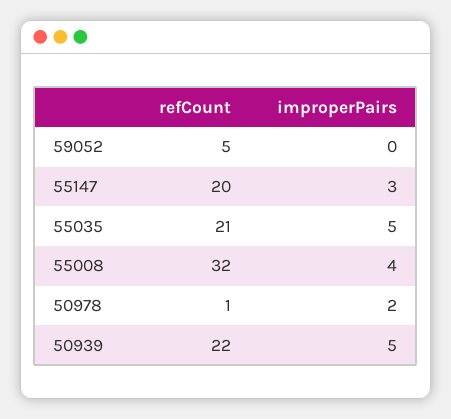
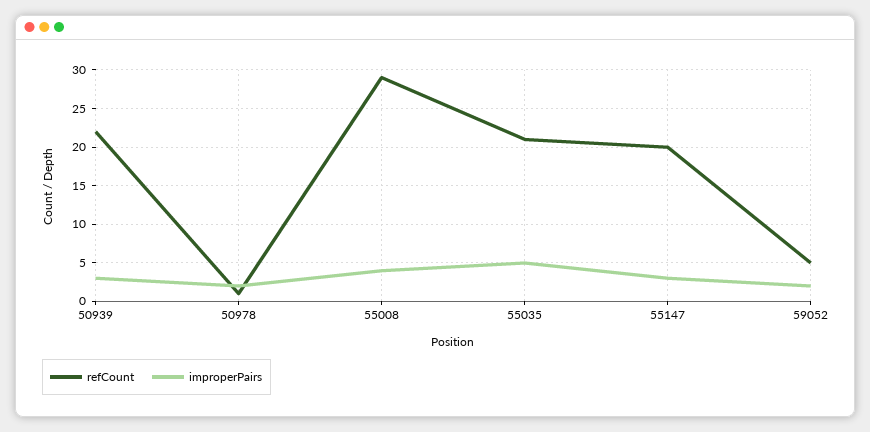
improperPairs, 59052: 0 -> 2
refCount, 55008: 32 -> 29
improperPairs, 50939: 5 -> 3

